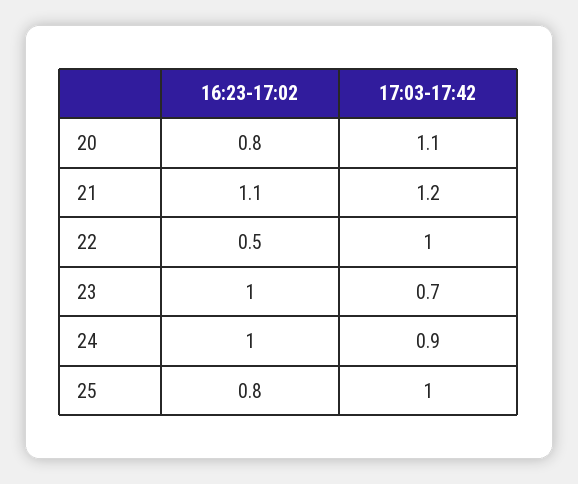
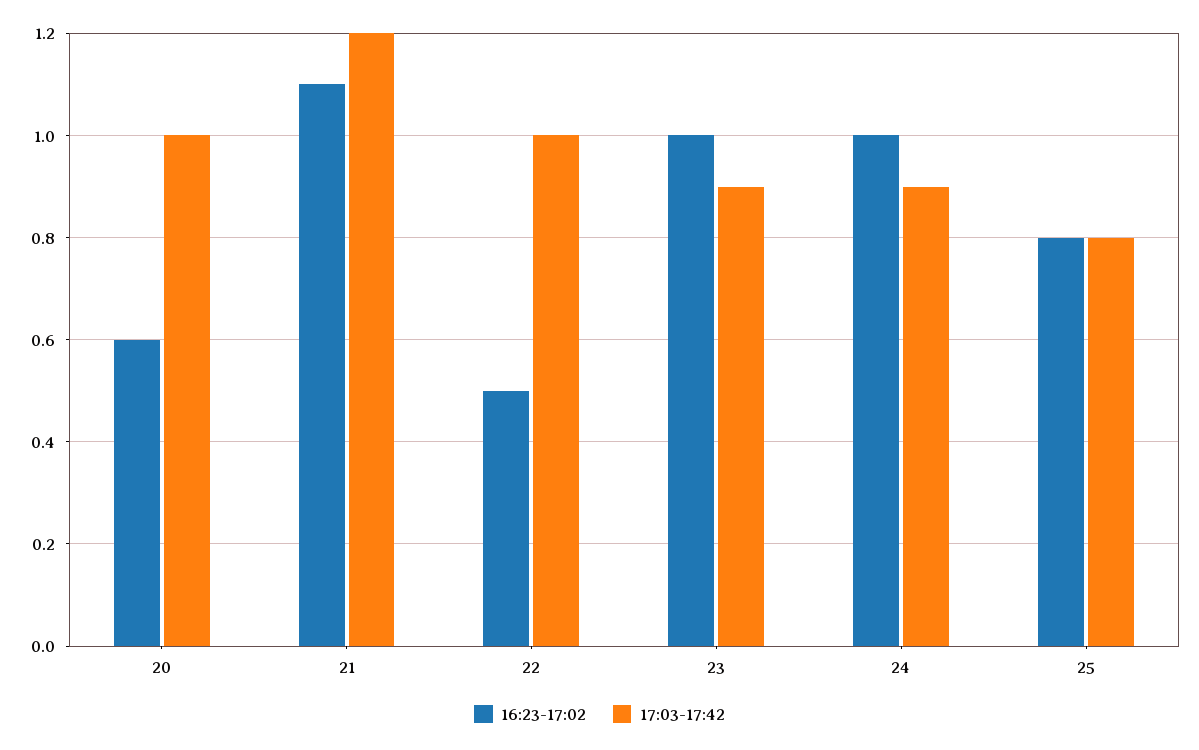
16:23-17:02, 20: 0.8 -> 0.6
17:03-17:42, 20: 1.1 -> 1
17:03-17:42, 23: 0.7 -> 0.9
17:03-17:42, 25: 1 -> 0.8

